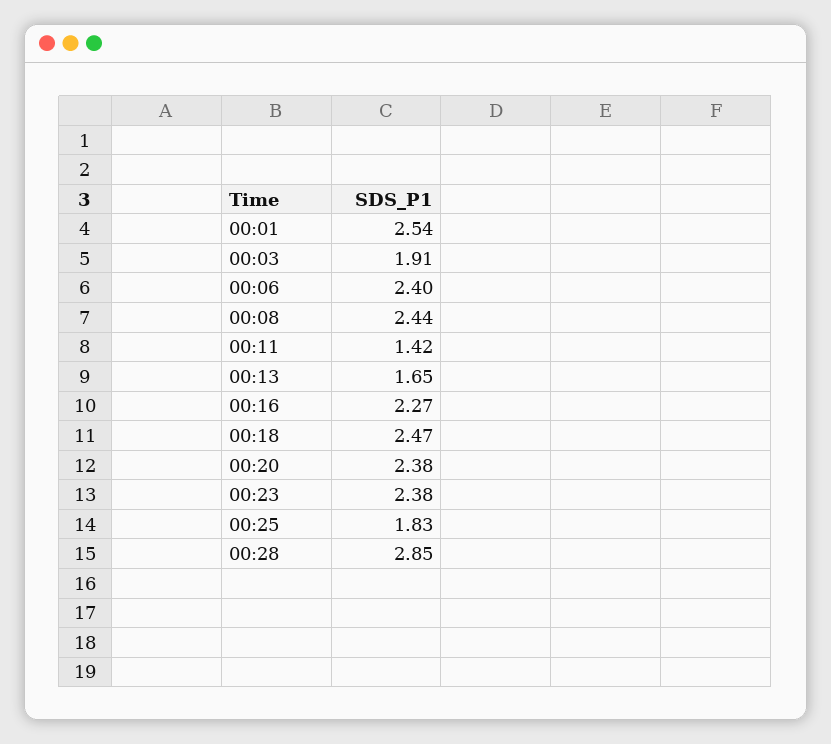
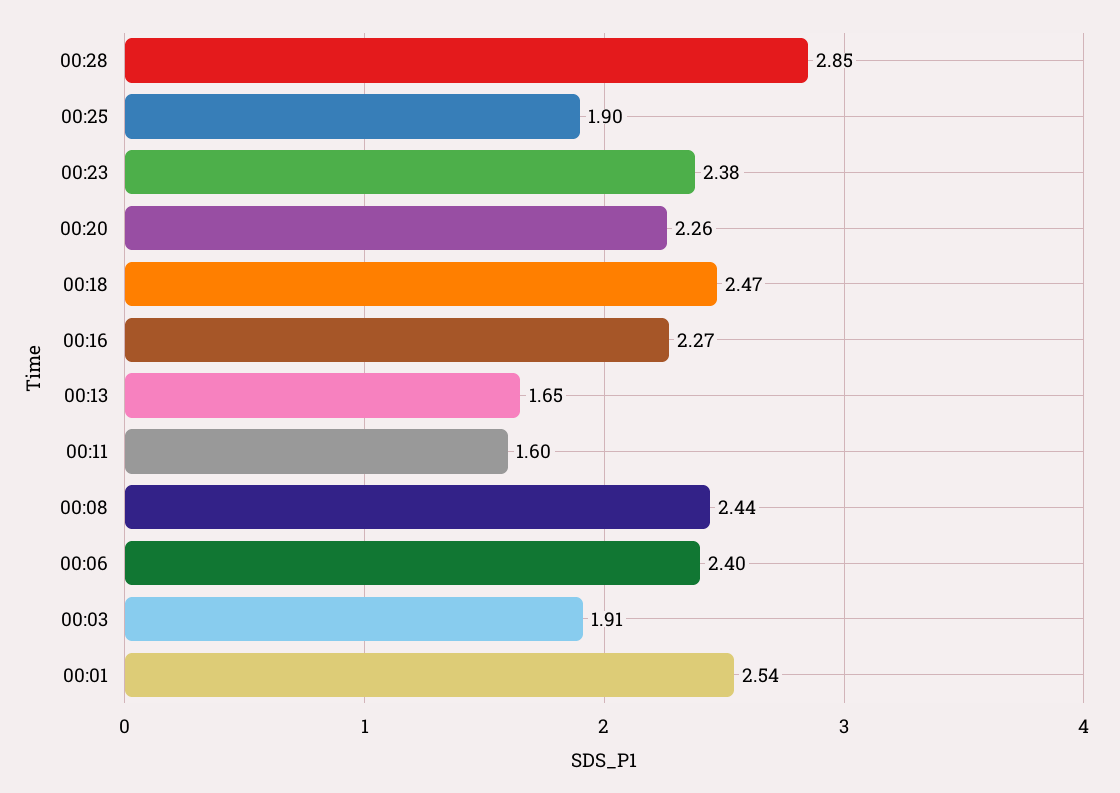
00:11: 1.42 -> 1.6
00:20: 2.38 -> 2.26
00:25: 1.83 -> 1.9

